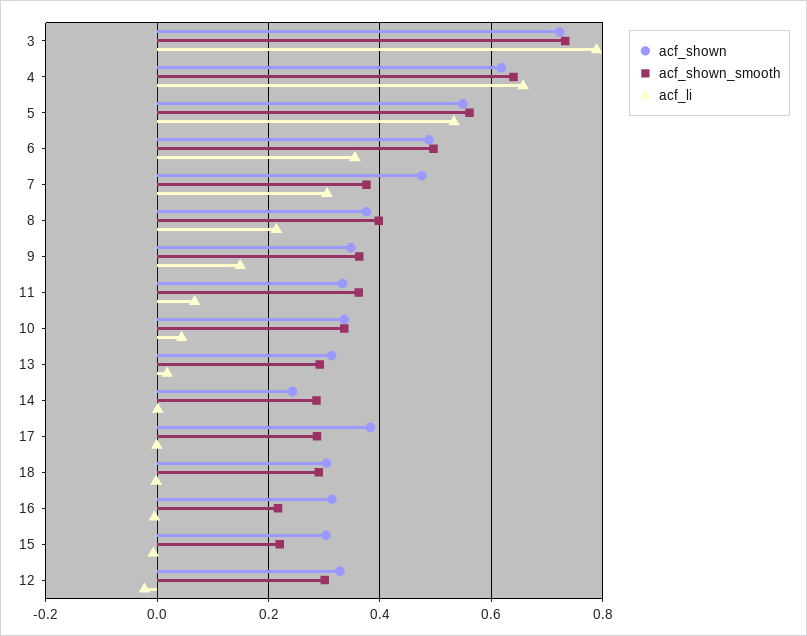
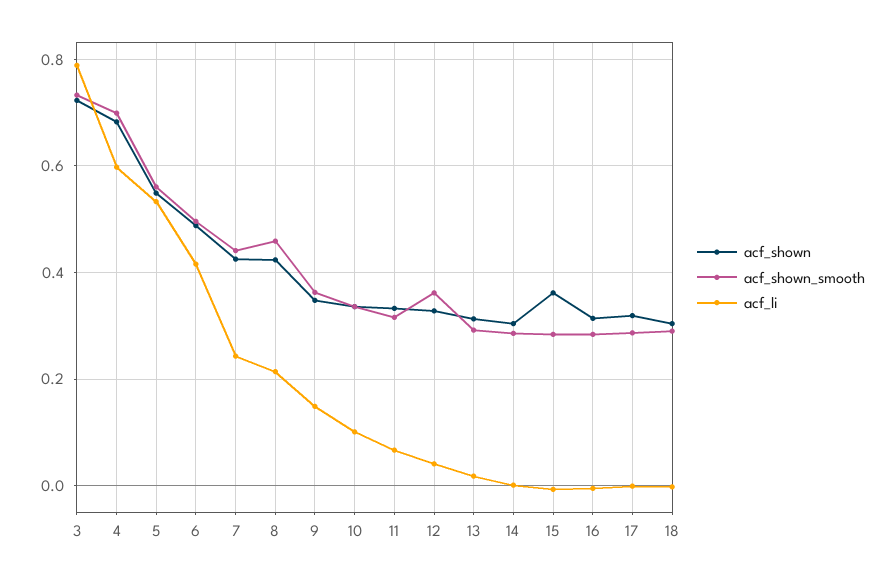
acf_shown, 4: 0.62 -> 0.68
acf_shown_smooth, 4: 0.64 -> 0.7
acf_li, 4: 0.66 -> 0.6
acf_li, 6: 0.36 -> 0.42
acf_shown, 7: 0.48 -> 0.42
acf_shown_smooth, 7: 0.38 -> 0.44
acf_li, 7: 0.3 -> 0.24
acf_shown, 8: 0.38 -> 0.42
acf_shown_smooth, 8: 0.4 -> 0.46
acf_shown_smooth, 11: 0.36 -> 0.32
acf_li, 10: 0.04 -> 0.1
acf_shown, 14: 0.24 -> 0.3
acf_shown, 17: 0.38 -> 0.32
acf_shown_smooth, 16: 0.22 -> 0.28
acf_shown, 15: 0.3 -> 0.36
acf_shown_smooth, 15: 0.22 -> 0.28
acf_shown_smooth, 12: 0.3 -> 0.36
acf_li, 12: -0.02 -> 0.04

